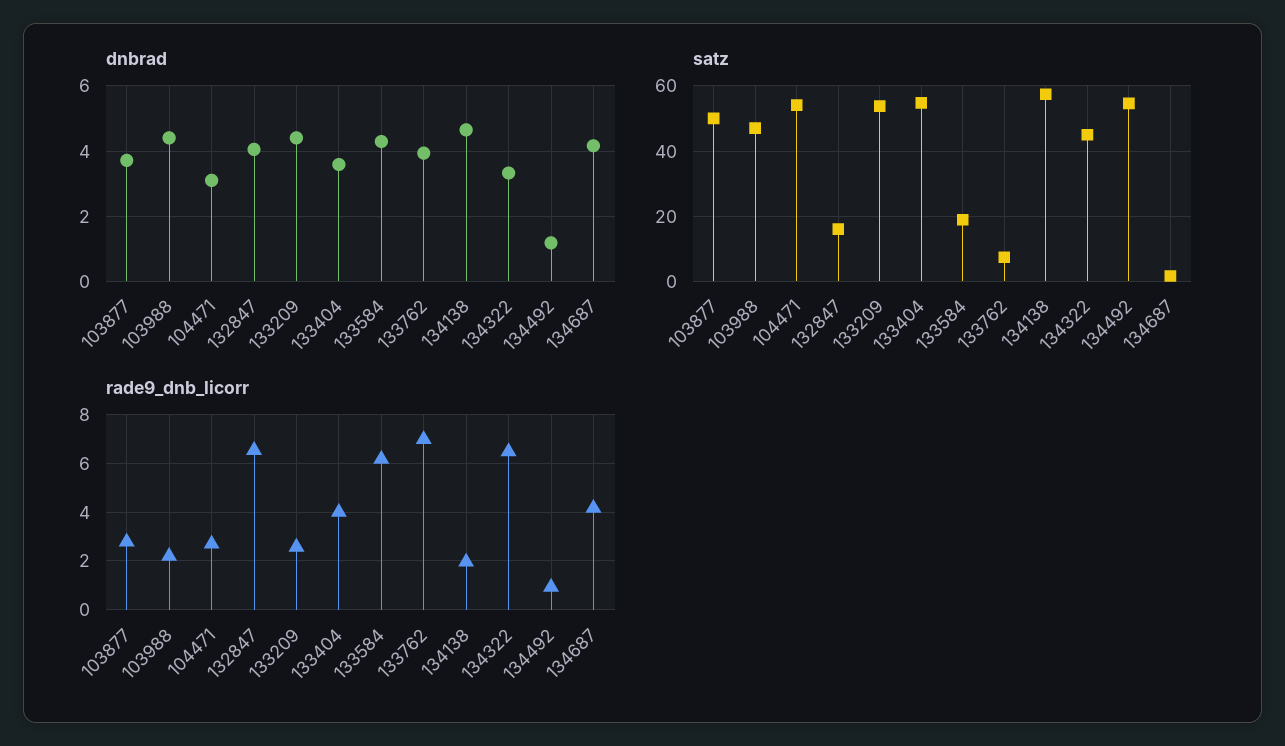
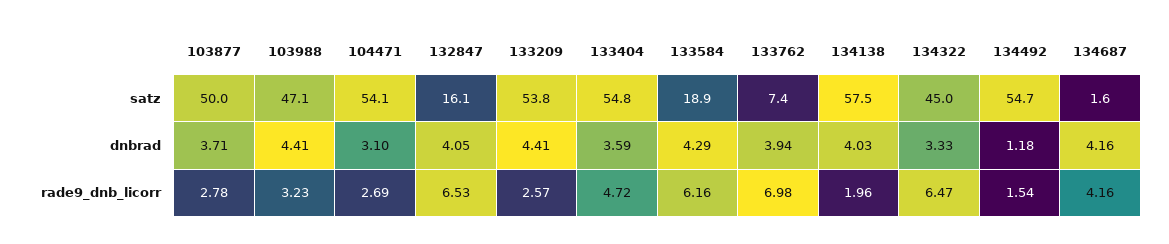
dnbrad, 134138: 4.6 -> 4.03
rade9_dnb_licorr, 103988: 2.25 -> 3.23
rade9_dnb_licorr, 133404: 4 -> 4.72
rade9_dnb_licorr, 134492: 1 -> 1.54

